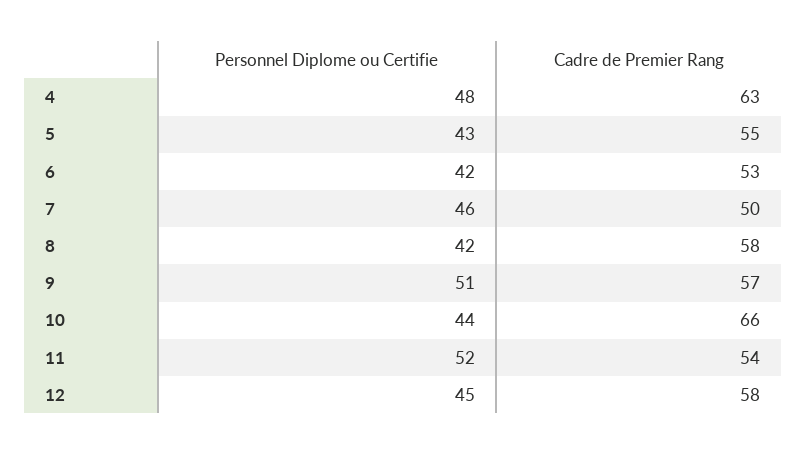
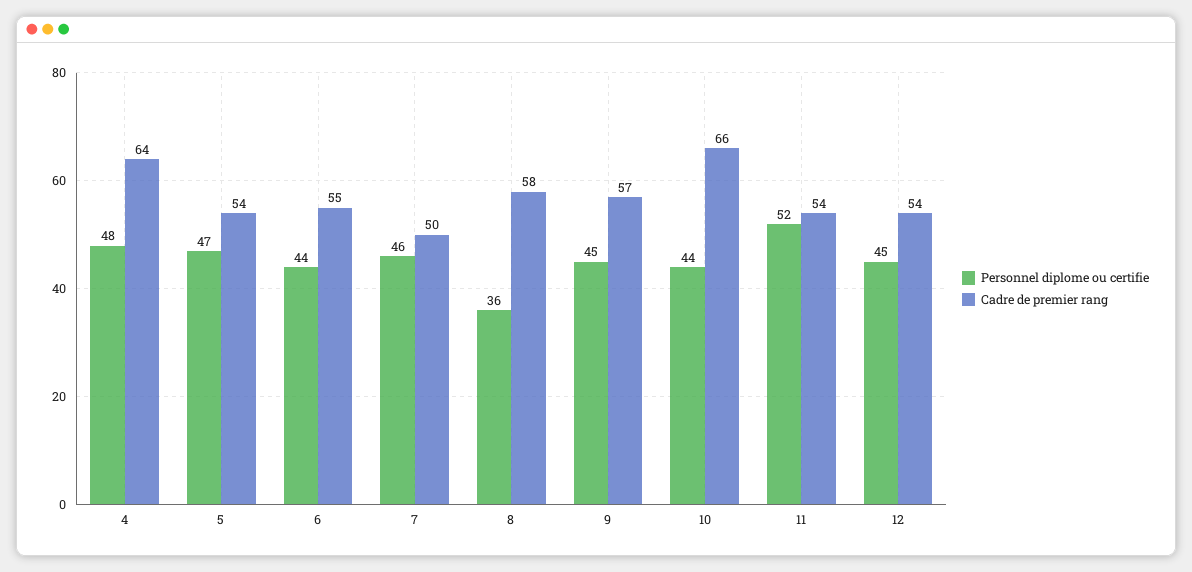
Cadre de Premier Rang, 4: 63 -> 64
Personnel Diplome ou Certifie, 5: 43 -> 47
Cadre de Premier Rang, 5: 55 -> 54
Personnel Diplome ou Certifie, 6: 42 -> 44
Cadre de Premier Rang, 6: 53 -> 55
Personnel Diplome ou Certifie, 8: 42 -> 36
Personnel Diplome ou Certifie, 9: 51 -> 45
Cadre de Premier Rang, 12: 58 -> 54

